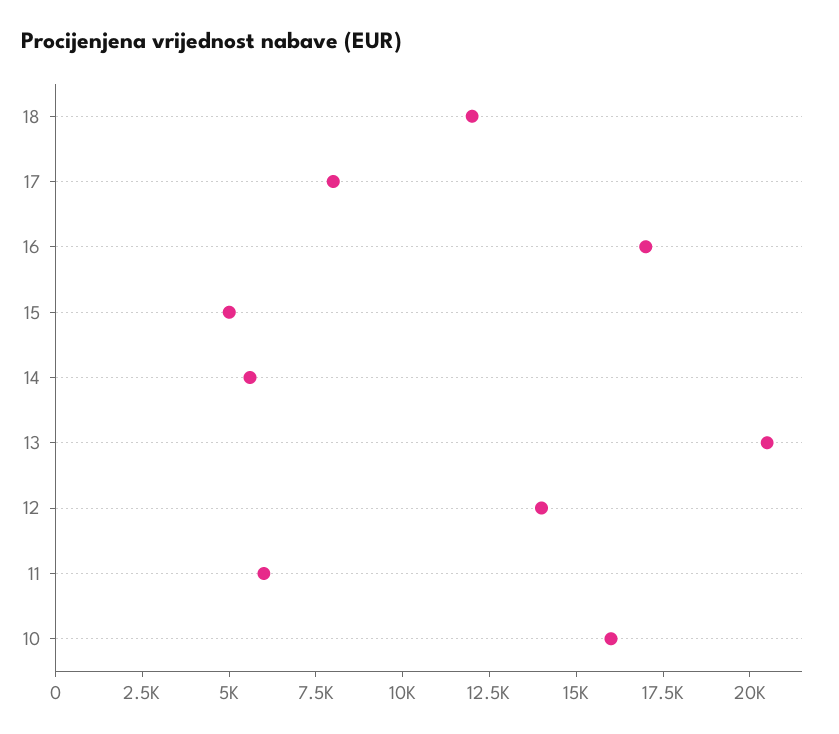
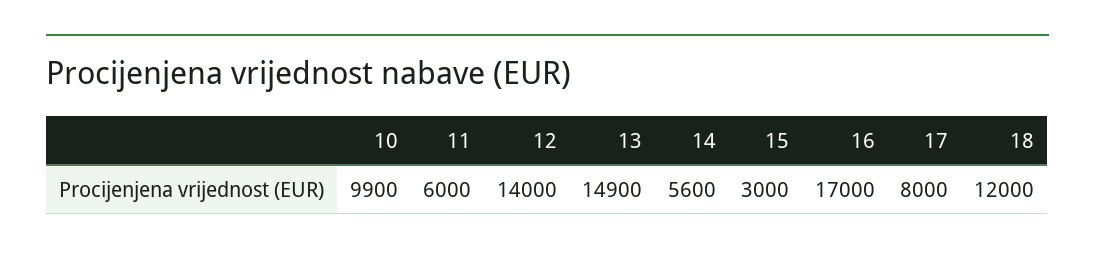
15: 5000 -> 3000
13: 20500 -> 14900
10: 16000 -> 9900

